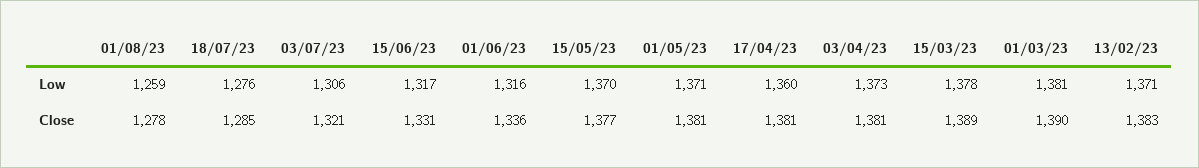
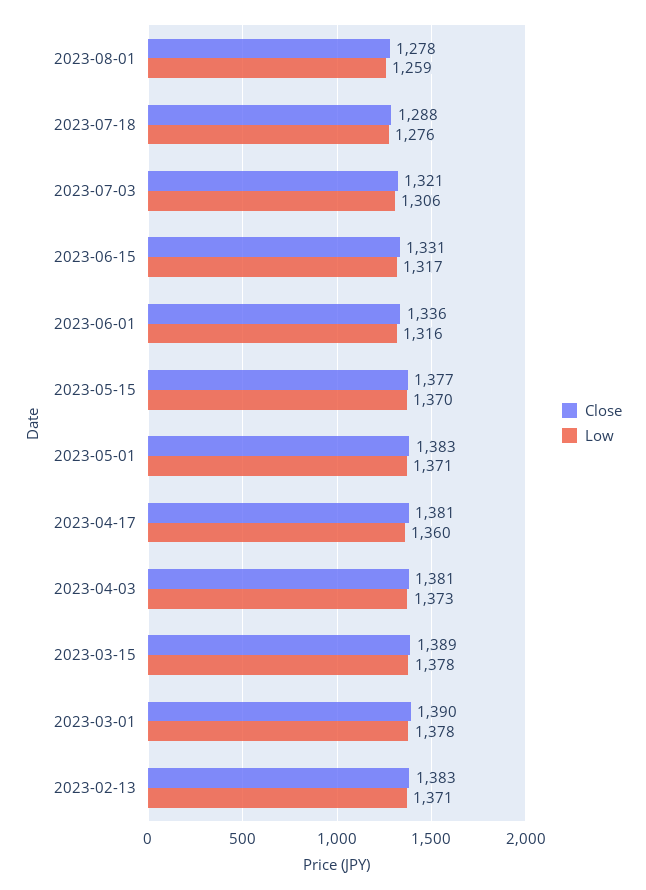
Low, 01/03/23: 1381 -> 1378
Close, 18/07/23: 1285 -> 1288
Close, 01/05/23: 1381 -> 1383

